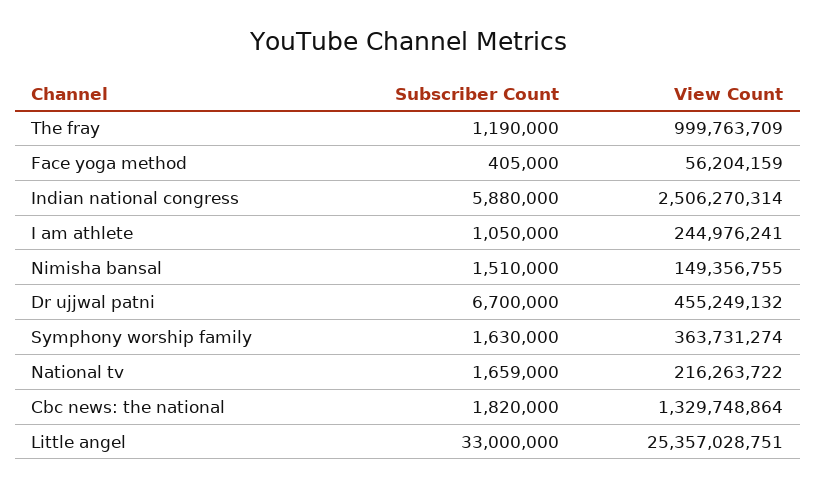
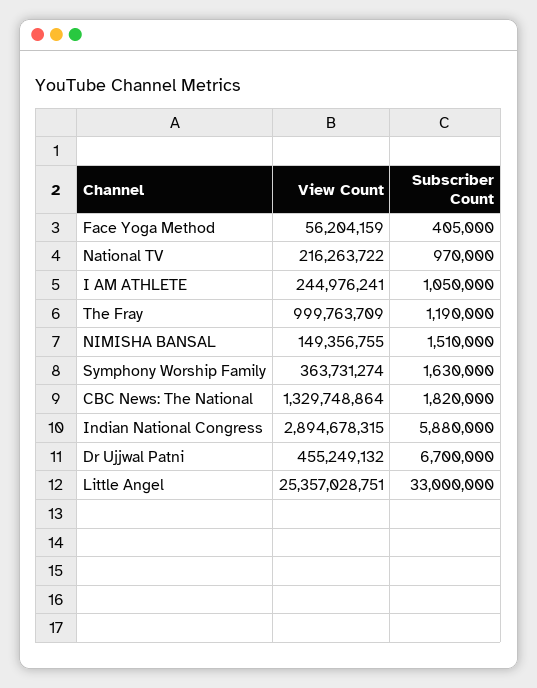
View Count, Indian national congress: 2506270314 -> 2894678315
Subscriber Count, National tv: 1659000 -> 970000

